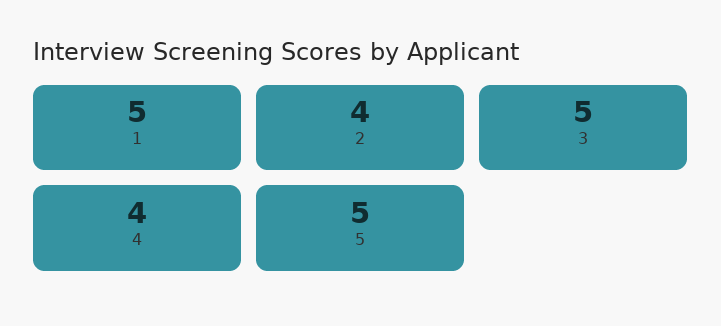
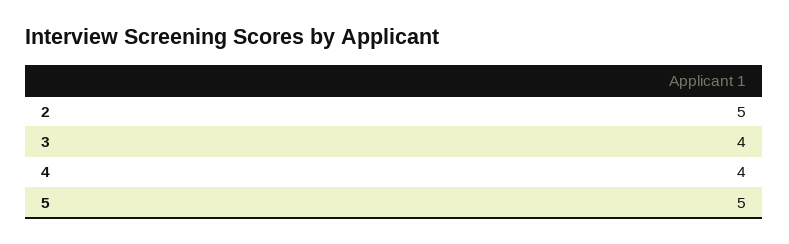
1: 5 -> none
2: 4 -> 5
3: 5 -> 4

